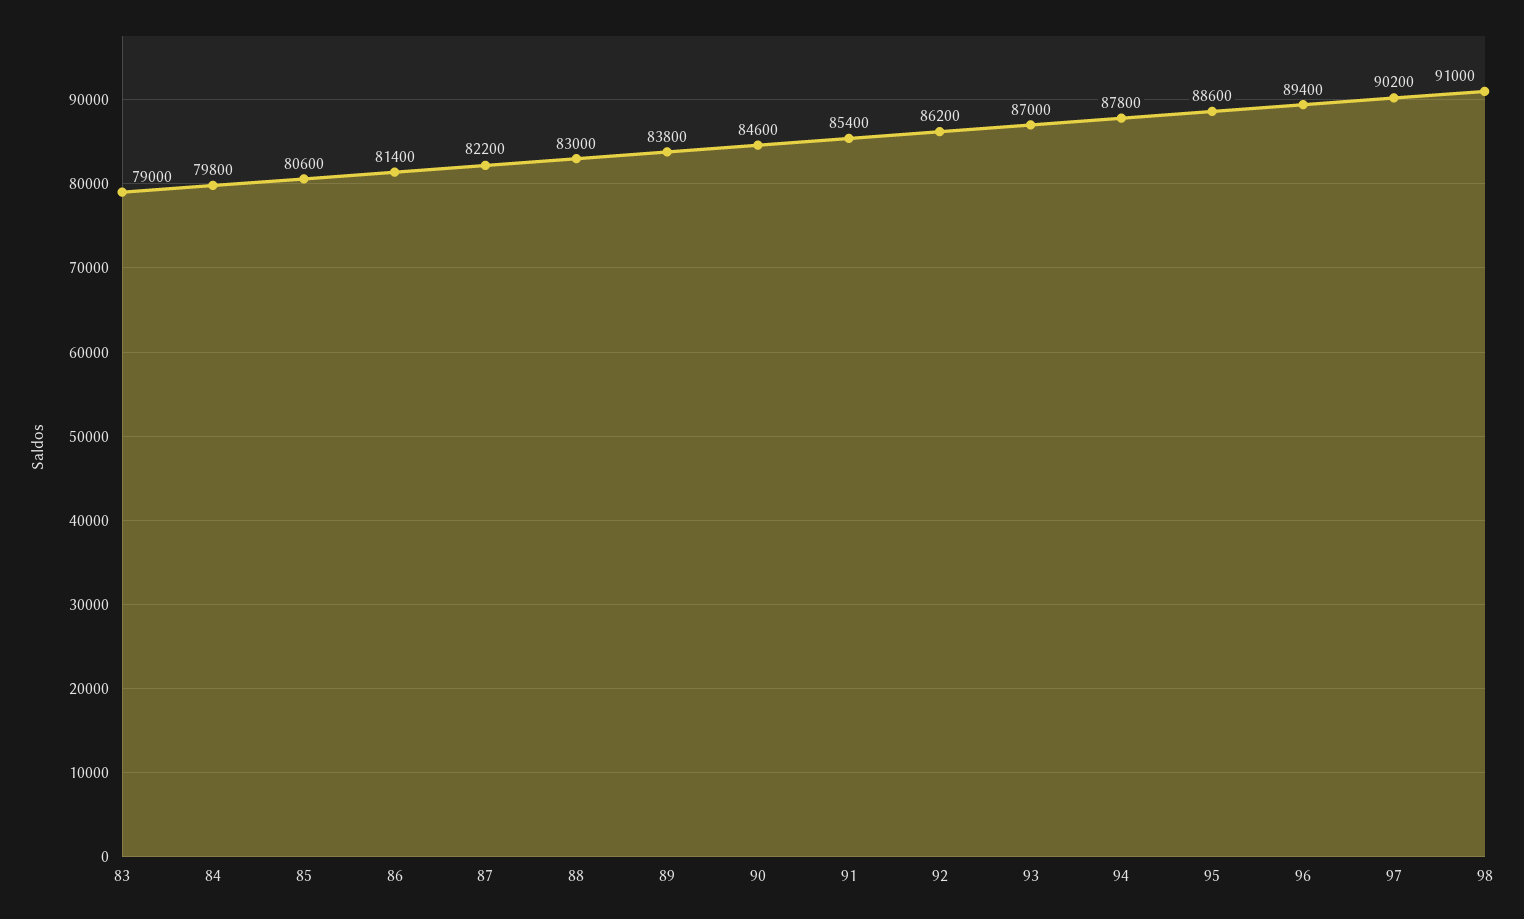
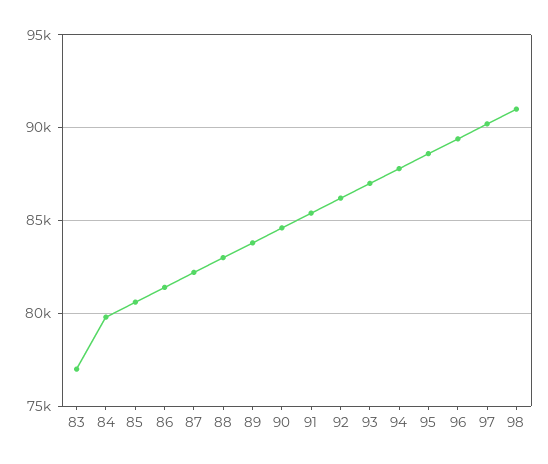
83: 79000 -> 77000

